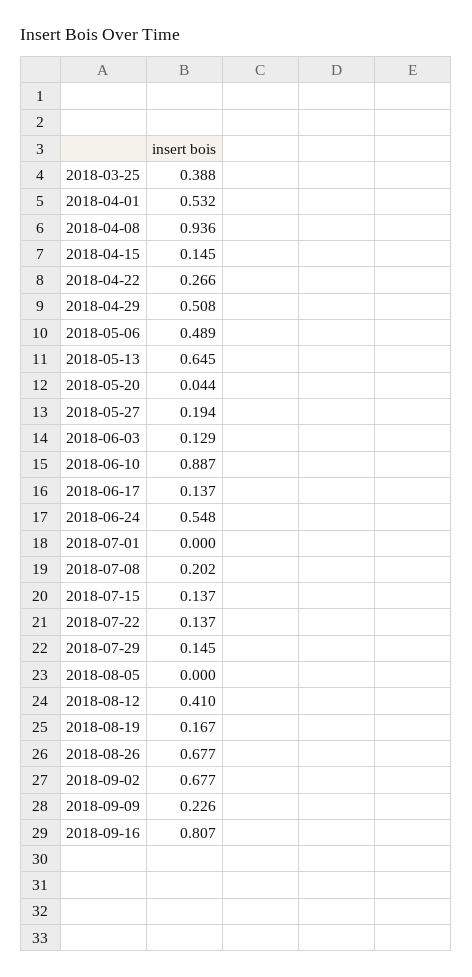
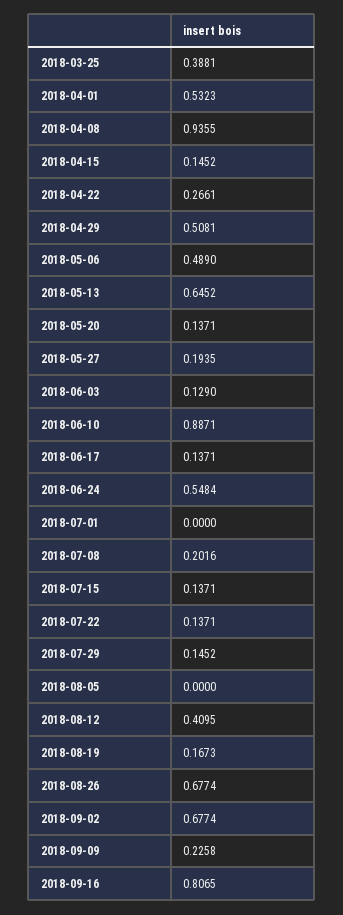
2018-05-20: 0.044 -> 0.1371

